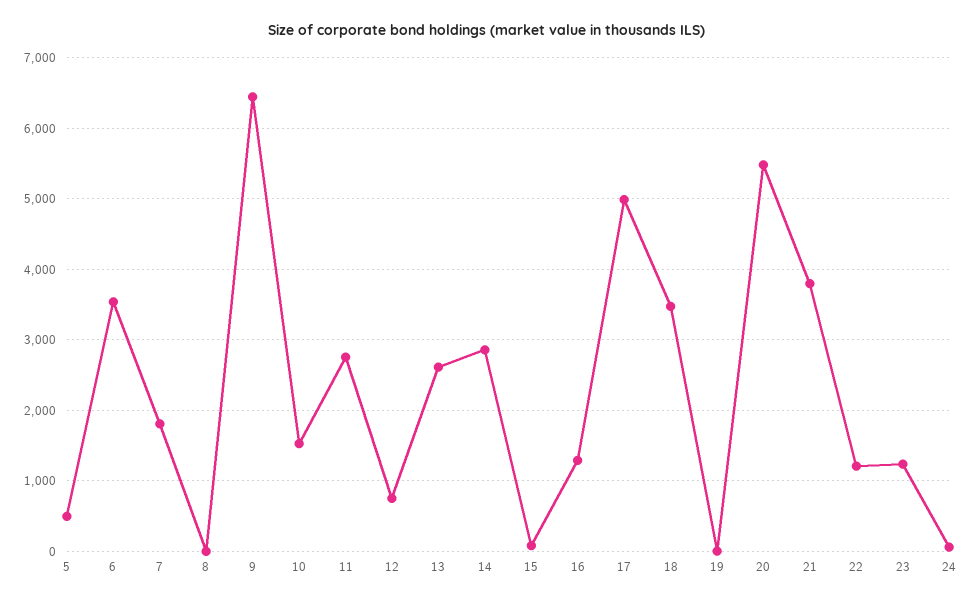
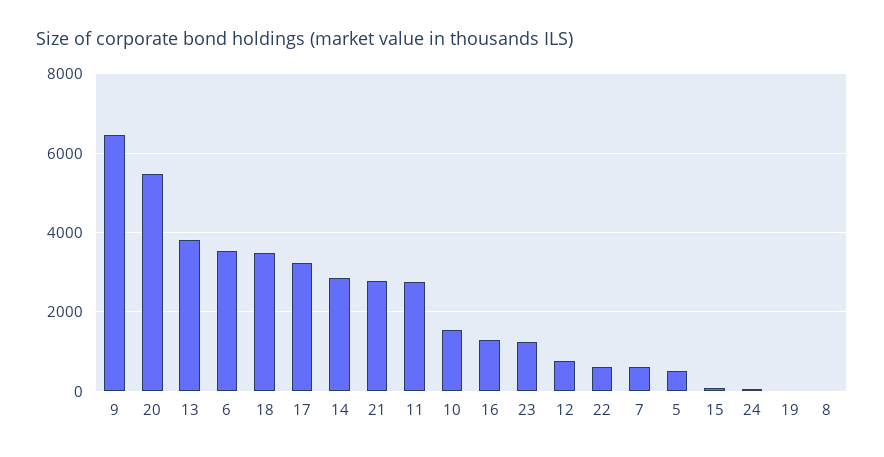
7: 1800 -> 600
13: 2600 -> 3800
17: 5000 -> 3200
21: 3800 -> 2800
22: 1200 -> 600

